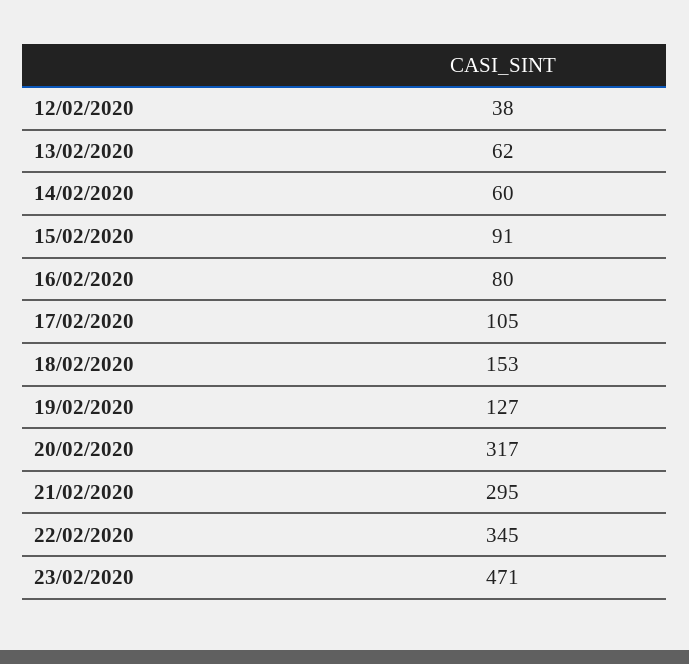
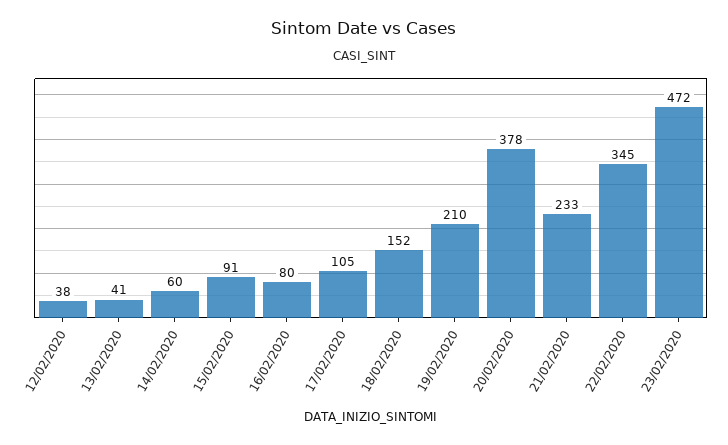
13/02/2020: 62 -> 41
18/02/2020: 153 -> 152
19/02/2020: 127 -> 210
20/02/2020: 317 -> 378
21/02/2020: 295 -> 233
23/02/2020: 471 -> 472

